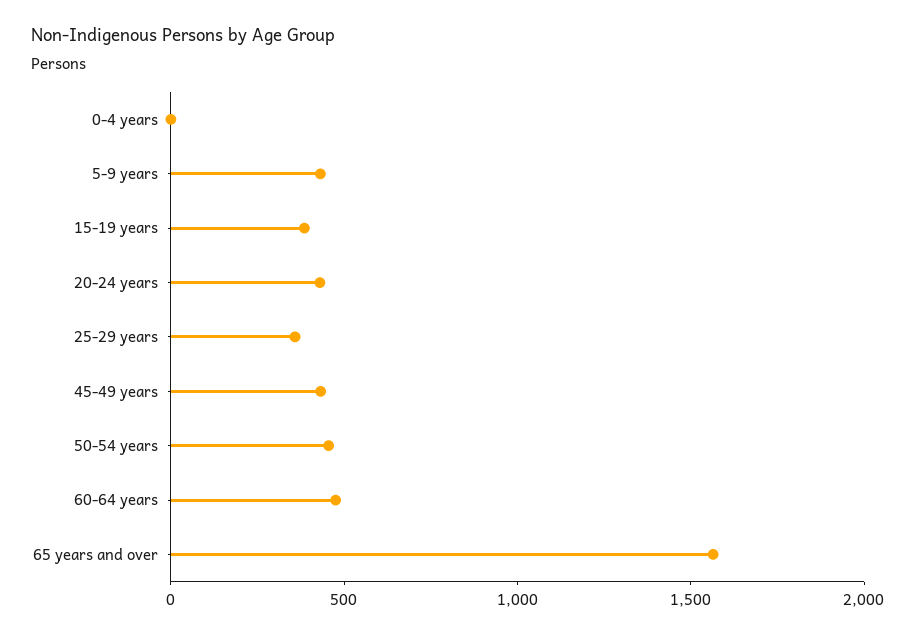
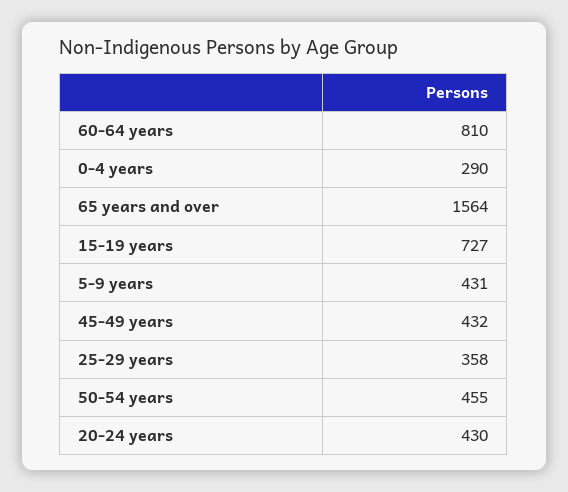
0-4 years: 0 -> 290
15-19 years: 400 -> 727
60-64 years: 500 -> 810

